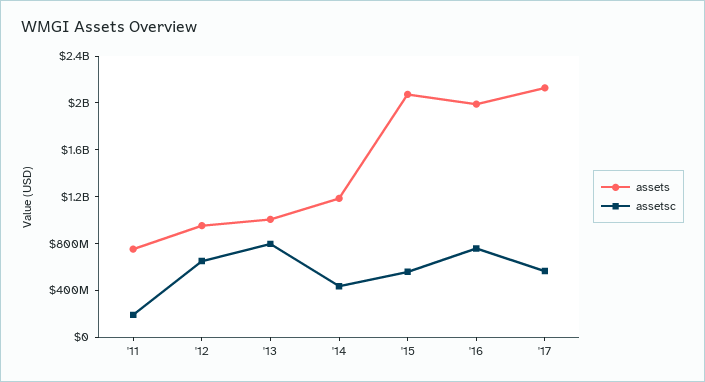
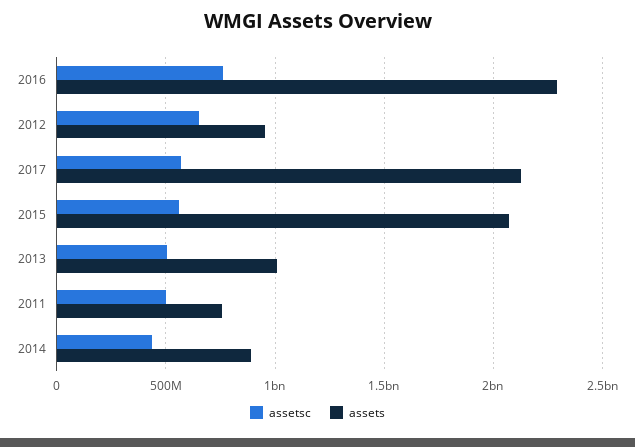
assetsc, '11: 200000000 -> 500000000
assetsc, '13: 800000000 -> 500000000
assets, '14: 1200000000 -> 900000000
assets, '16: 2000000000 -> 2300000000

